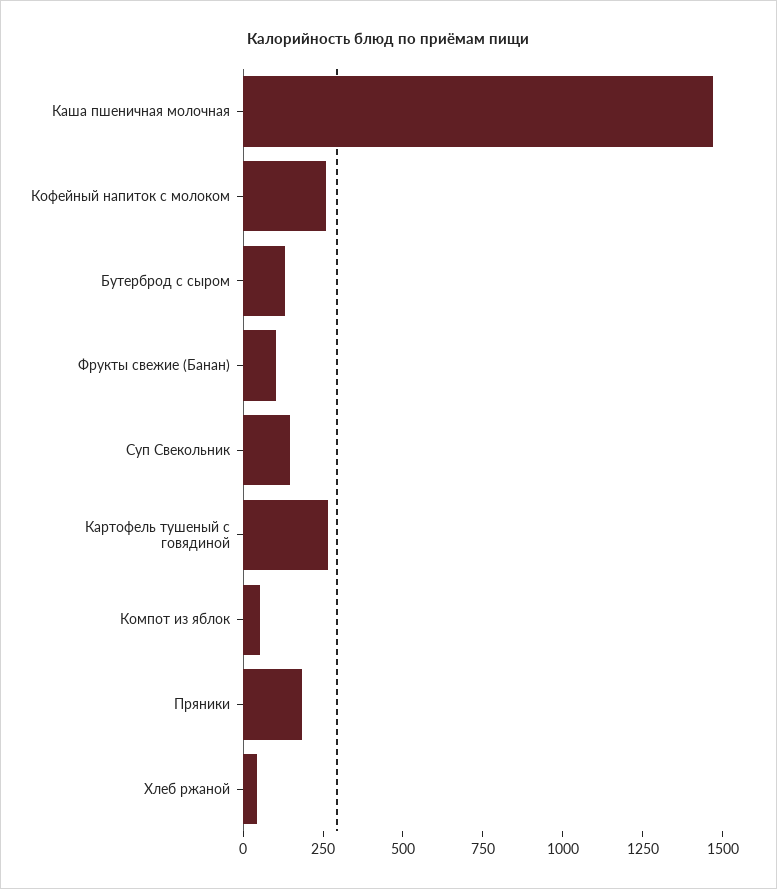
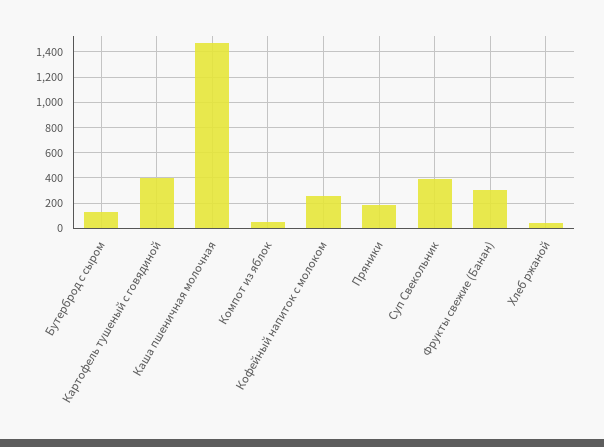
Фрукты свежие (Банан): 100 -> 300
Суп Свекольник: 150 -> 400
Картофель тушеный с говядиной: 250 -> 400

